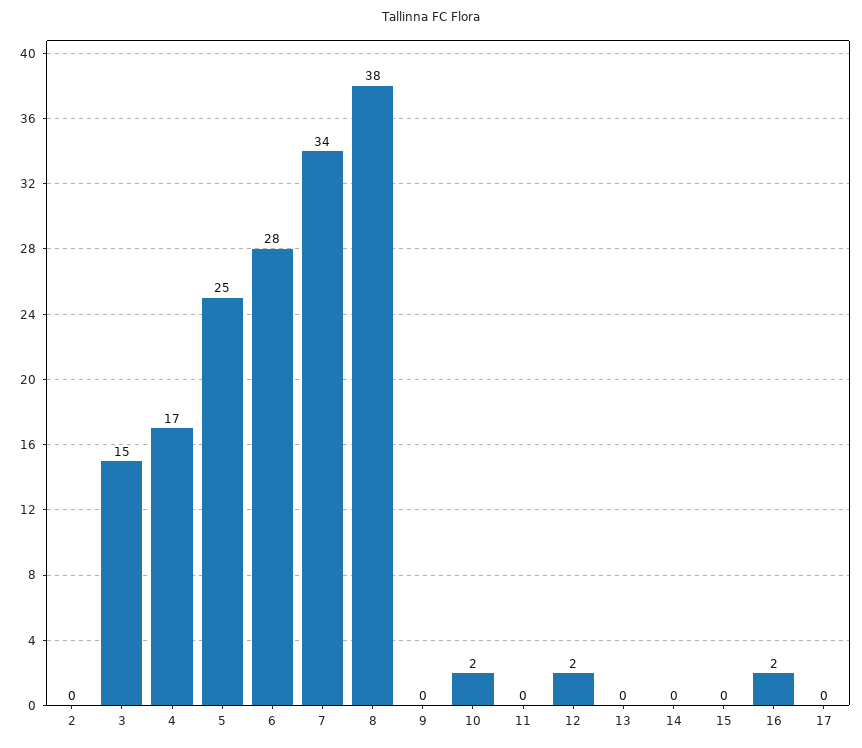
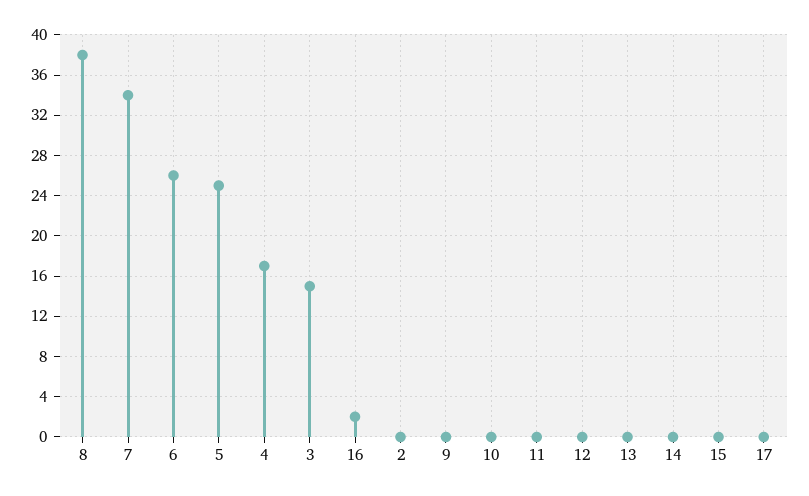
6: 28 -> 26
10: 2 -> 0
12: 2 -> 0

